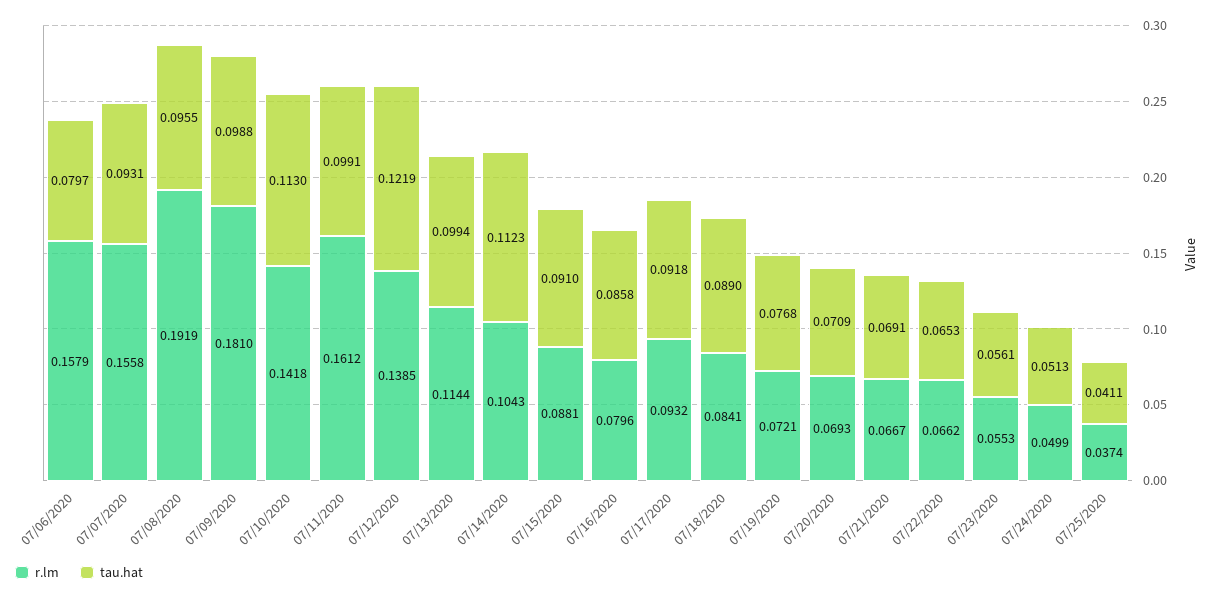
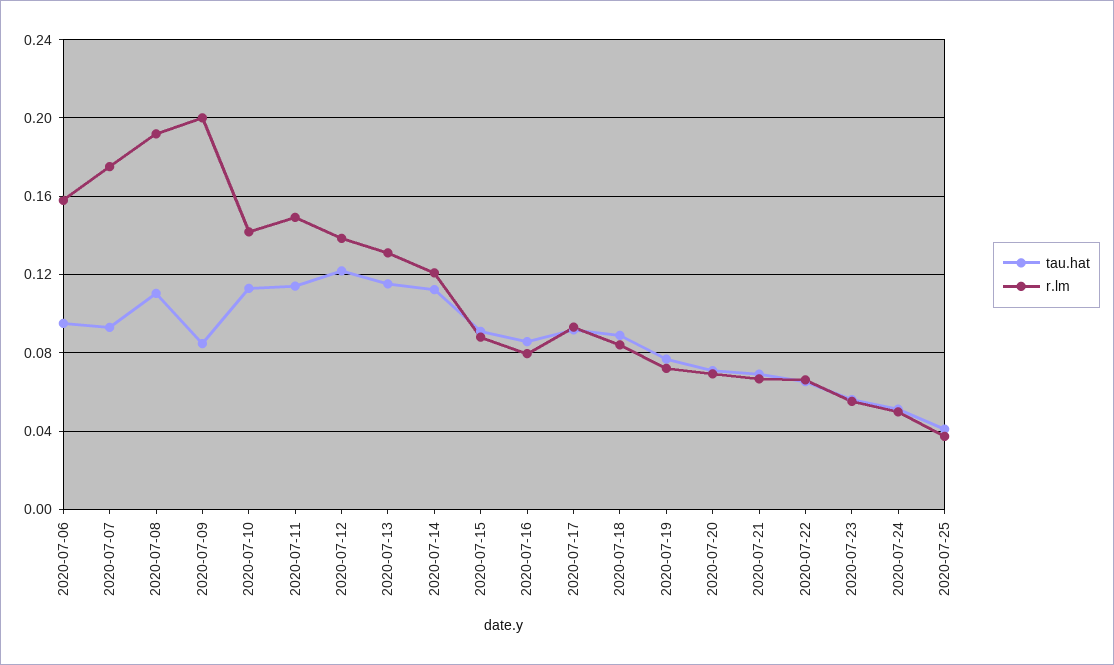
tau.hat, 07/06/2020: 0.0797 -> 0.095
r.lm, 07/07/2020: 0.1558 -> 0.175
tau.hat, 07/08/2020: 0.0955 -> 0.11
r.lm, 07/09/2020: 0.181 -> 0.2
tau.hat, 07/09/2020: 0.0988 -> 0.085
r.lm, 07/11/2020: 0.1612 -> 0.15
tau.hat, 07/11/2020: 0.0991 -> 0.115
r.lm, 07/13/2020: 0.1144 -> 0.13
tau.hat, 07/13/2020: 0.0994 -> 0.115
r.lm, 07/14/2020: 0.1043 -> 0.12

